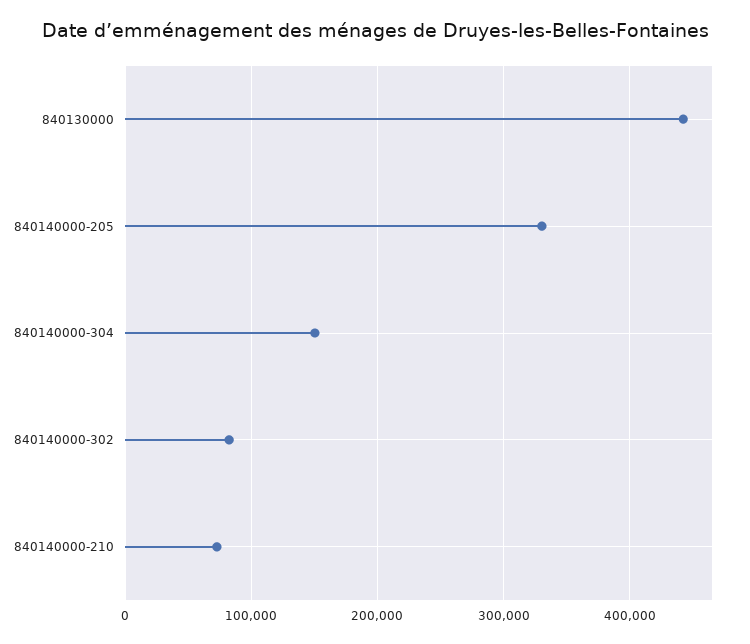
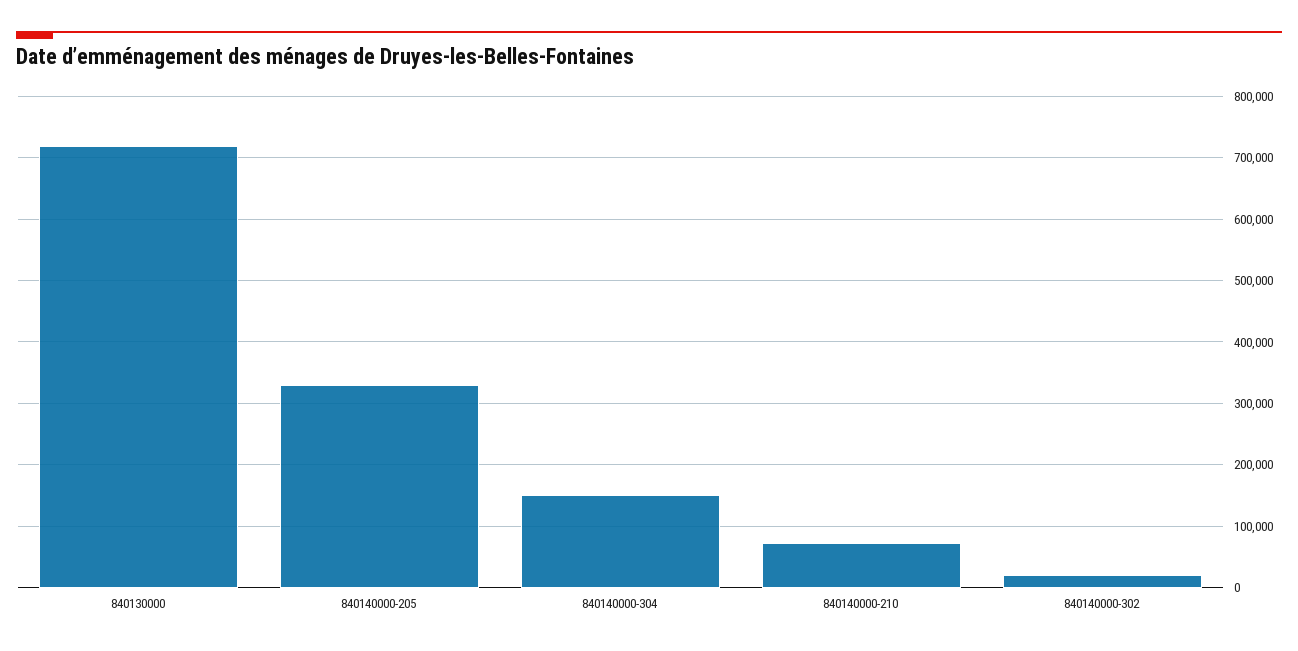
840130000: 440000 -> 720000
840140000-302: 80000 -> 20000

